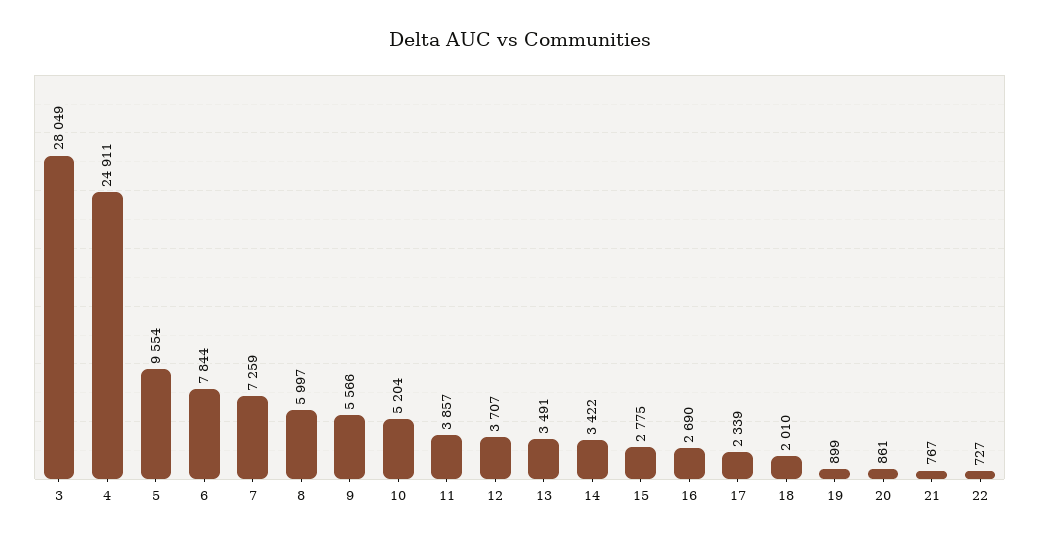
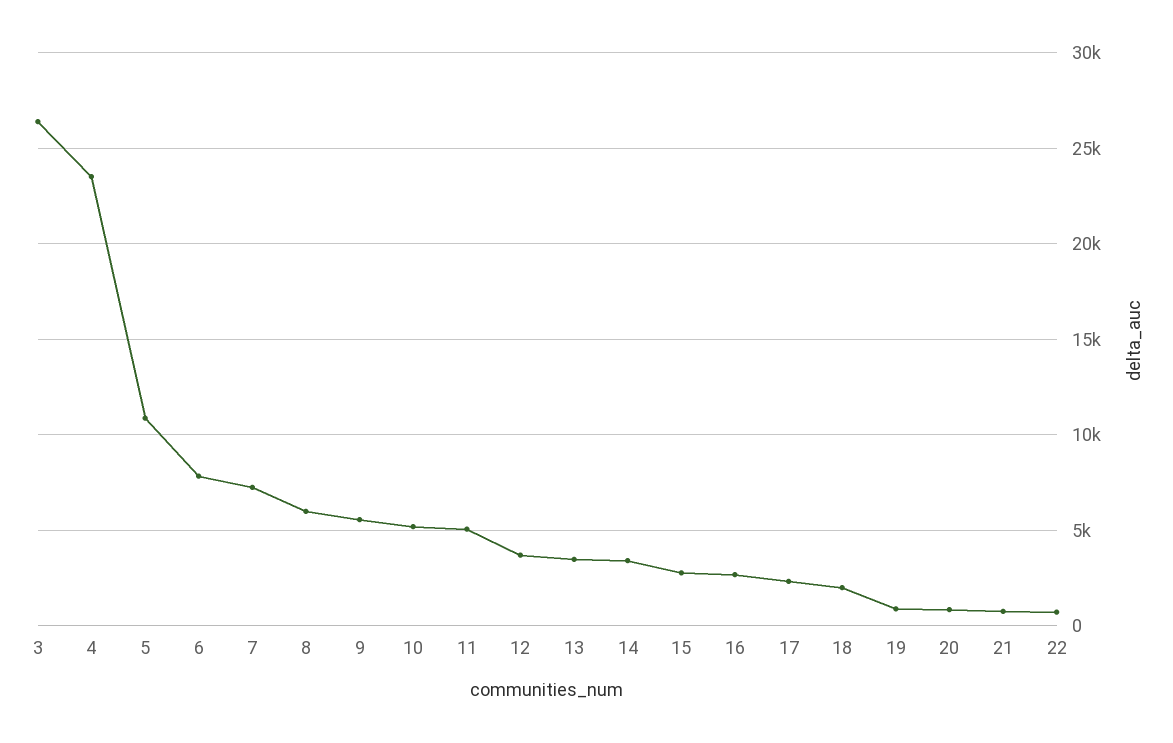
3: 28049 -> 26500
4: 24911 -> 23500
5: 9554 -> 11000
11: 3857 -> 5000

